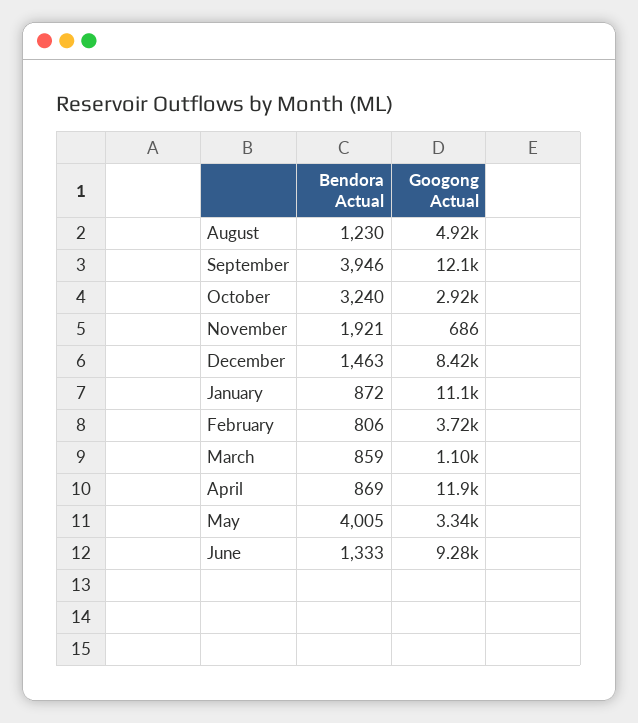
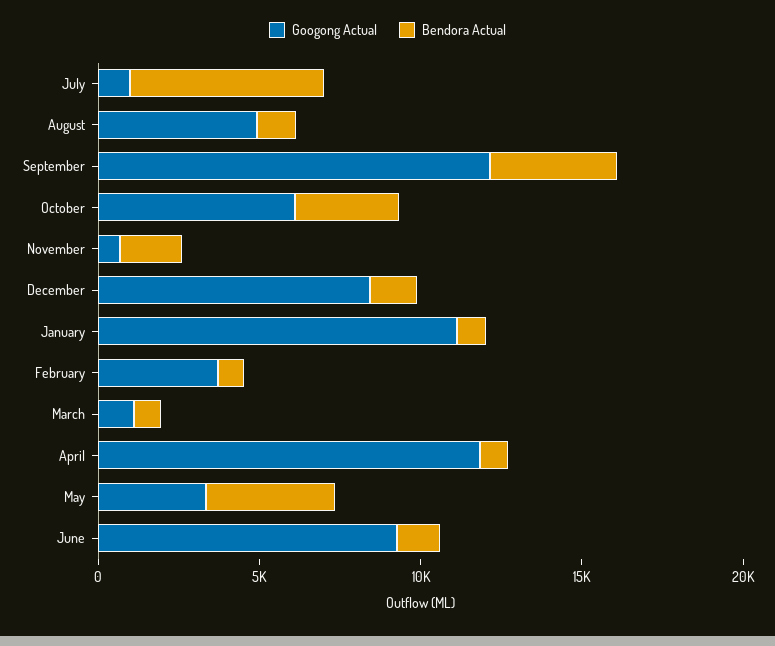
Googong Actual, October: 2920 -> 6000
Googong Actual, July: none -> 1000
Bendora Actual, July: none -> 6000

